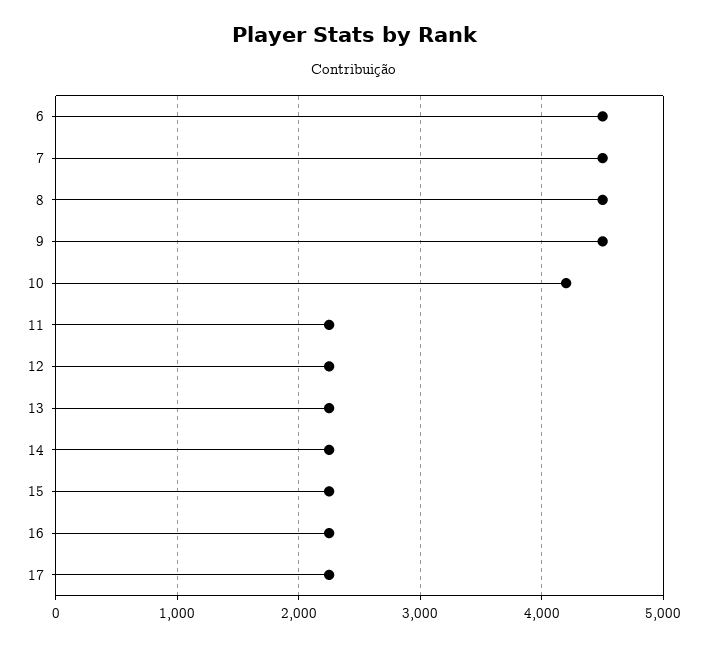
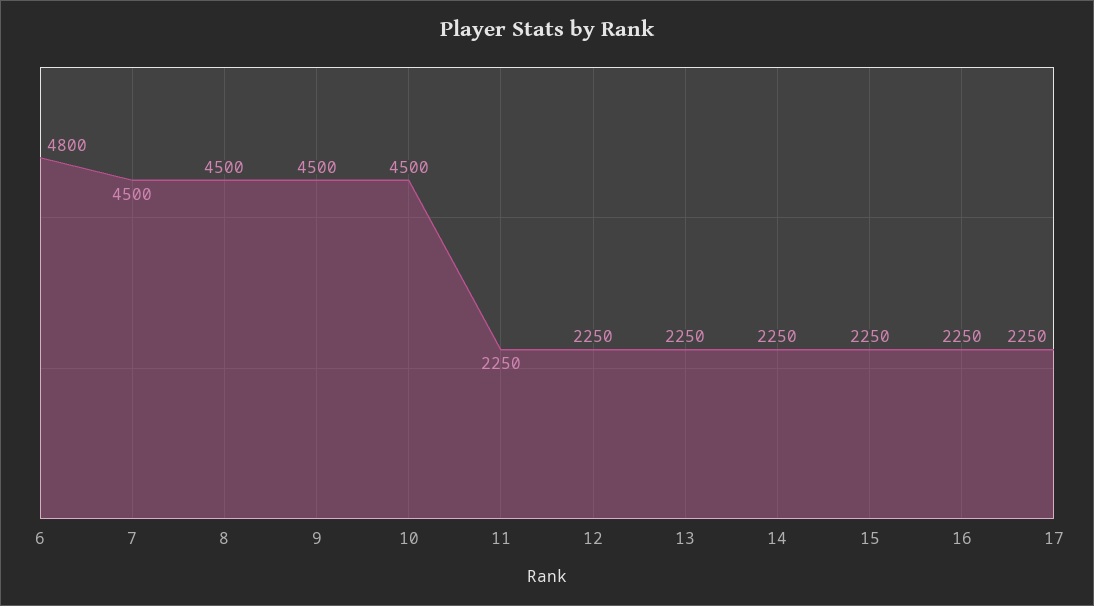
6: 4500 -> 4800
10: 4200 -> 4500

